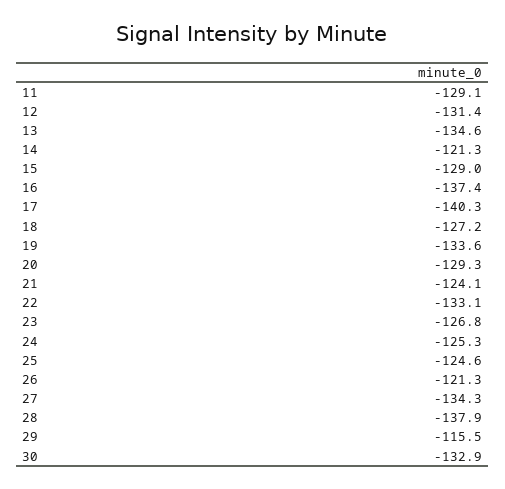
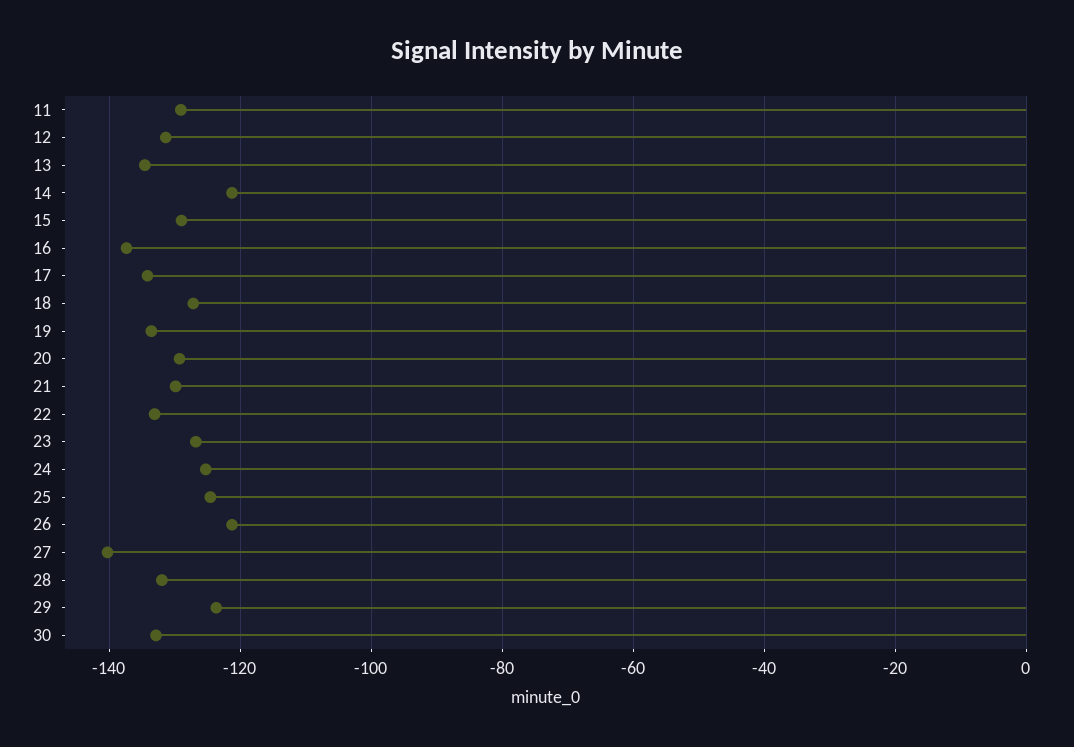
17: -140.3 -> -134
21: -124.1 -> -130
27: -134.3 -> -140
28: -137.9 -> -132
29: -115.5 -> -124

